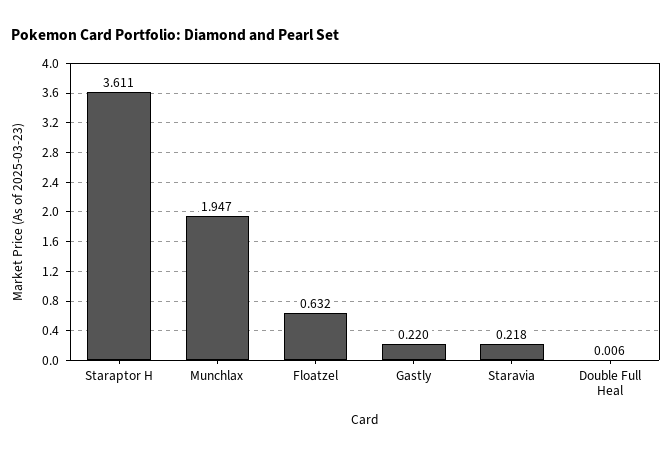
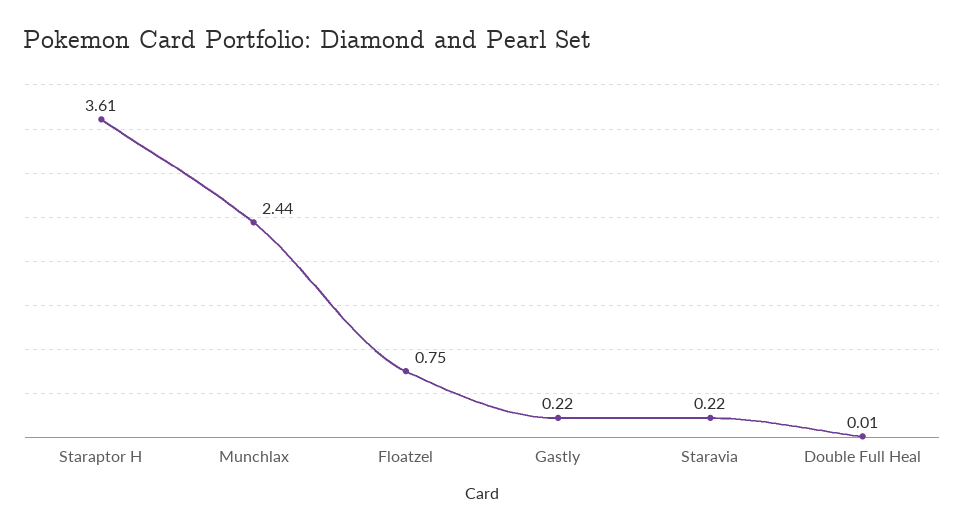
Munchlax: 1.947 -> 2.44
Floatzel: 0.632 -> 0.75

